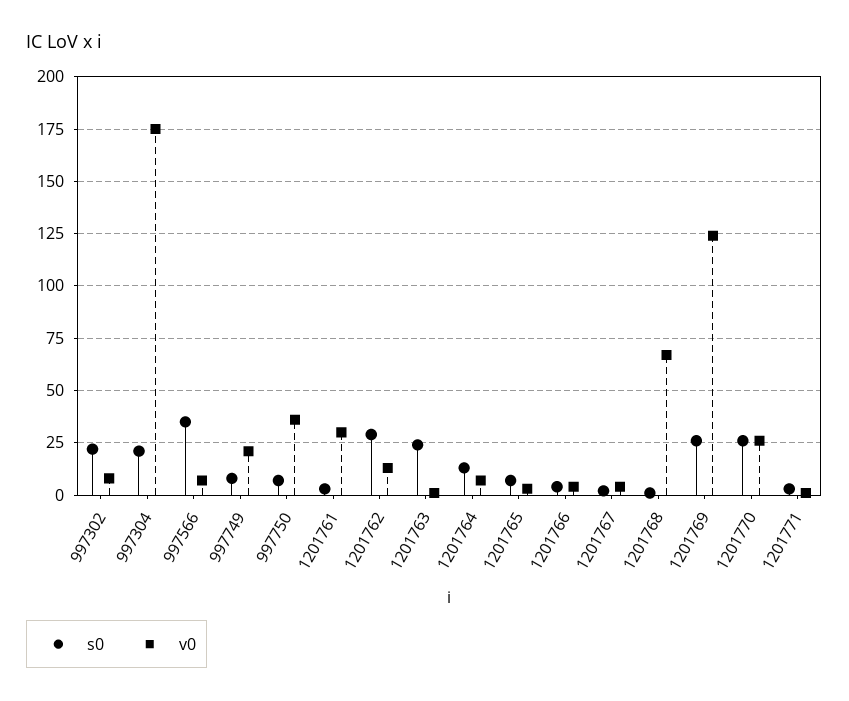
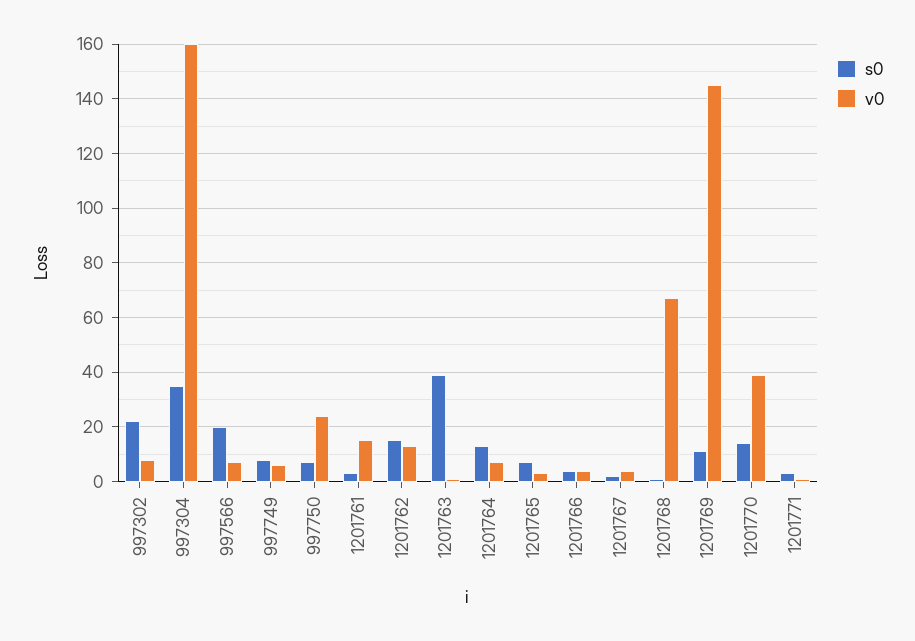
s0, 997304: 20 -> 35
v0, 997304: 175 -> 160
s0, 997566: 35 -> 20
v0, 997749: 20 -> 5
v0, 997750: 35 -> 25
v0, 1201761: 30 -> 15
s0, 1201762: 30 -> 15
s0, 1201763: 25 -> 40
s0, 1201769: 25 -> 10
v0, 1201769: 125 -> 145
s0, 1201770: 25 -> 15
v0, 1201770: 25 -> 40

